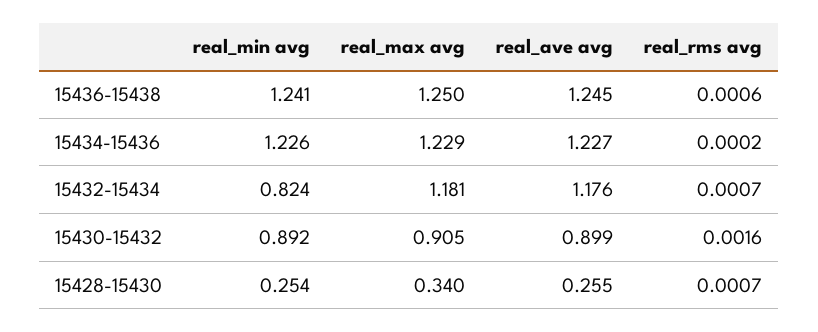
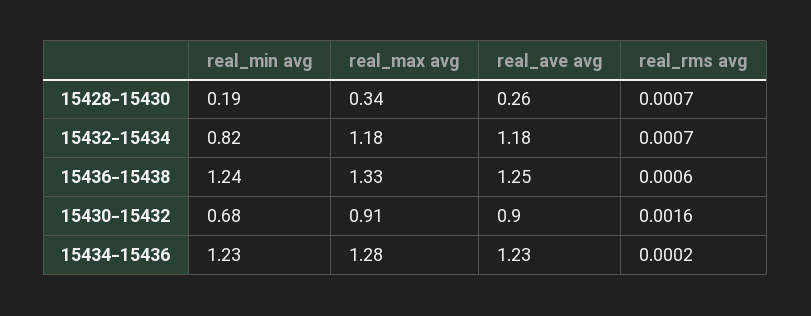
real_max avg, 15436-15438: 1.25 -> 1.33
real_max avg, 15434-15436: 1.229 -> 1.28
real_min avg, 15430-15432: 0.892 -> 0.68
real_min avg, 15428-15430: 0.254 -> 0.19

